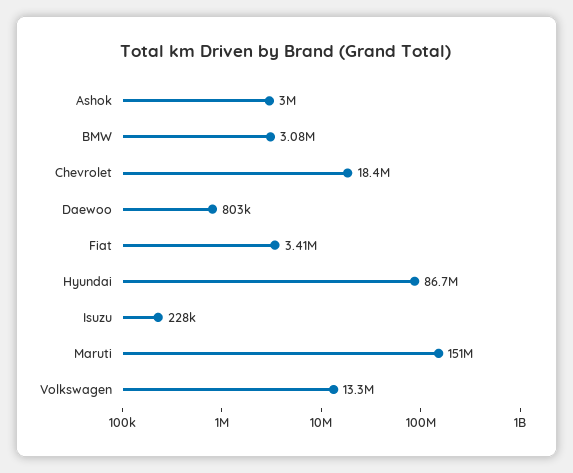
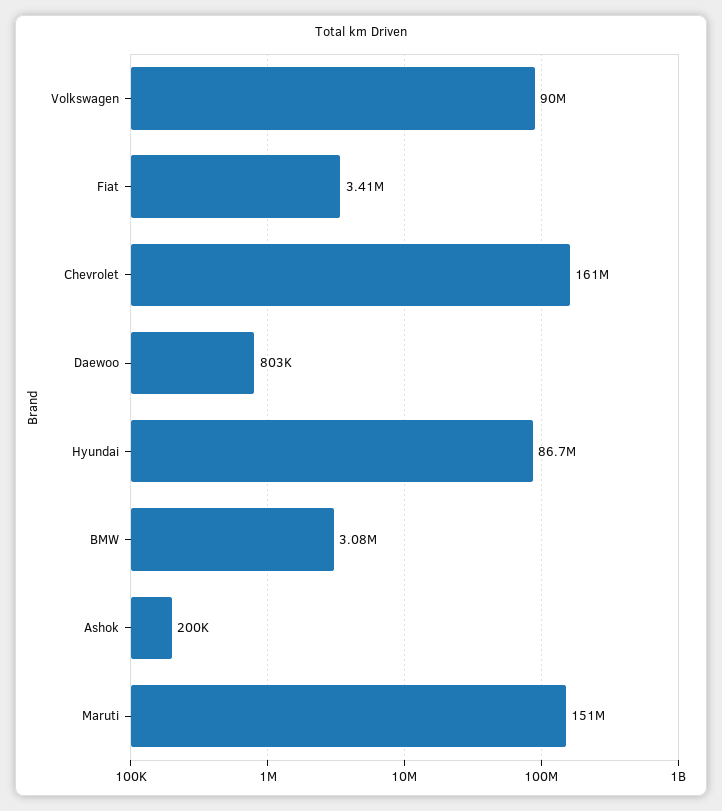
Ashok: 3000000 -> 200000
Chevrolet: 18400000 -> 161000000
Isuzu: 228000 -> none
Volkswagen: 13300000 -> 90000000

